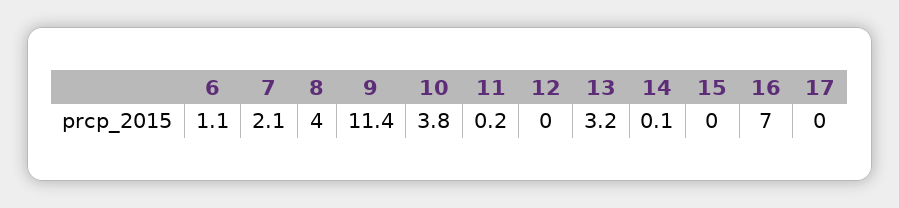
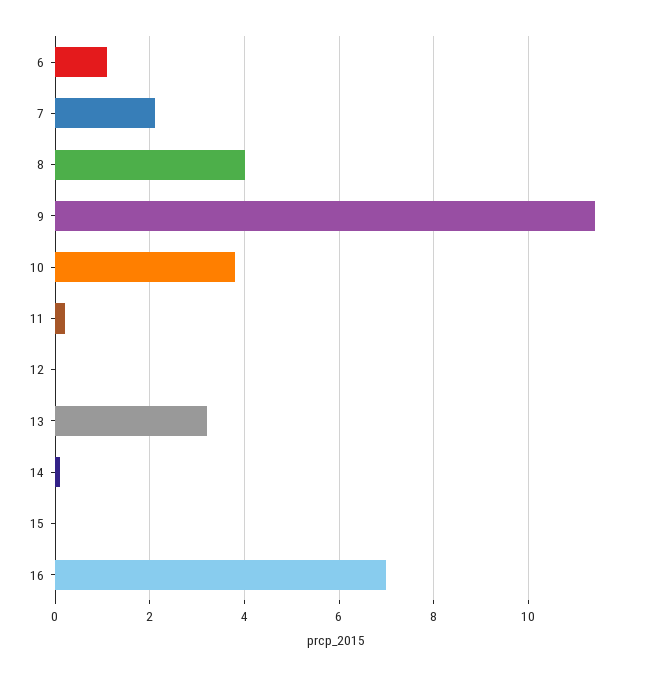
17: 0 -> none

